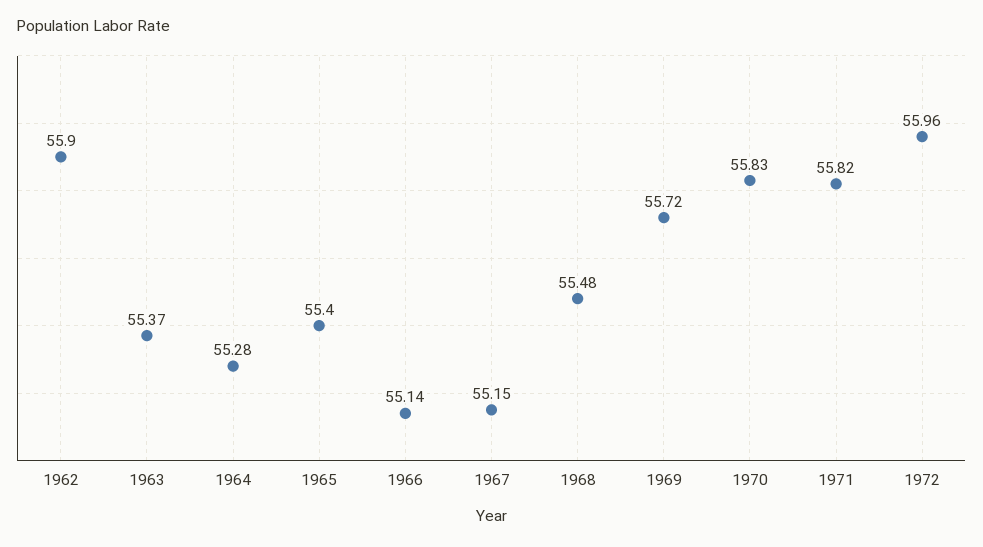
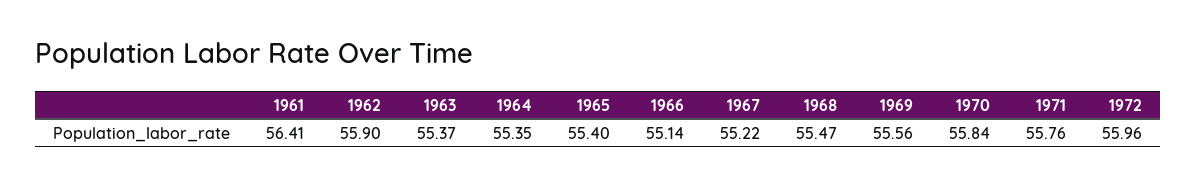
1964: 55.28 -> 55.35
1967: 55.15 -> 55.22
1968: 55.48 -> 55.47
1969: 55.72 -> 55.56
1970: 55.83 -> 55.84
1971: 55.82 -> 55.76
1961: none -> 56.41

